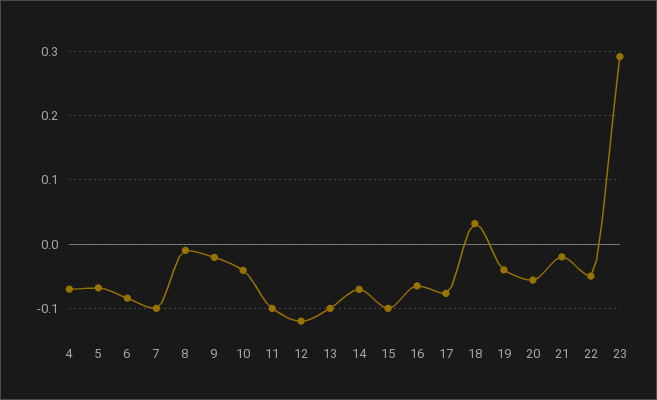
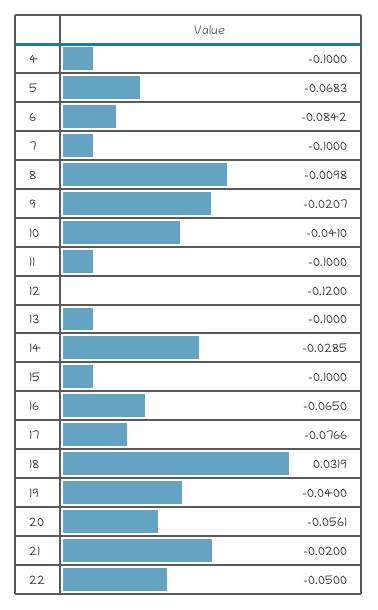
4: -0.07 -> -0.1
14: -0.07 -> -0.0285
23: 0.29 -> none

